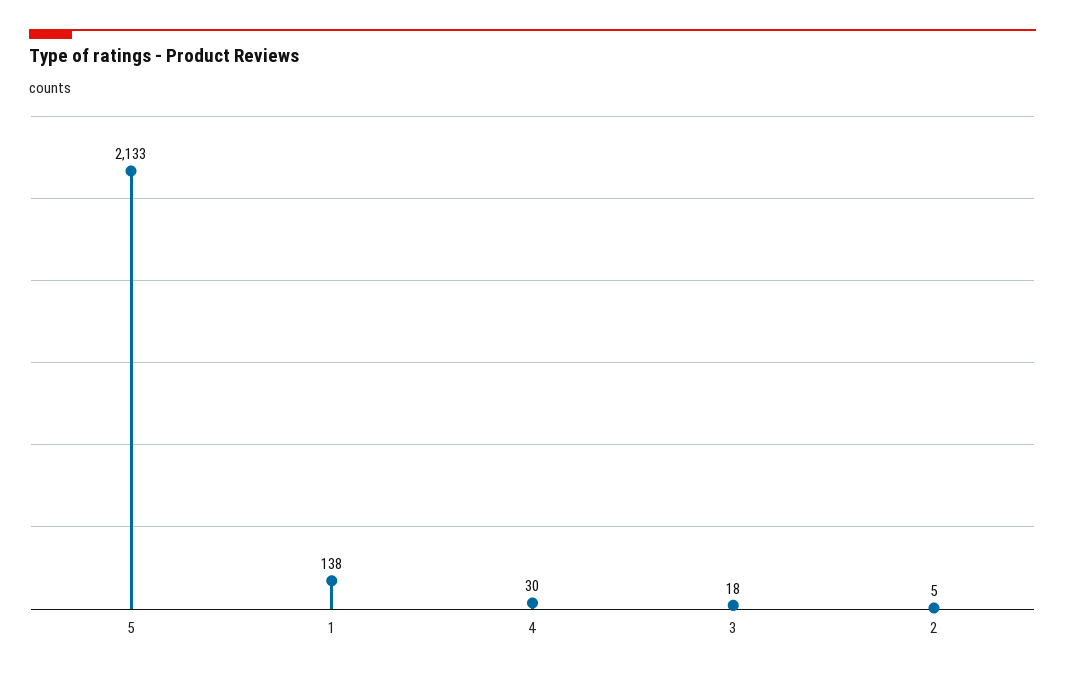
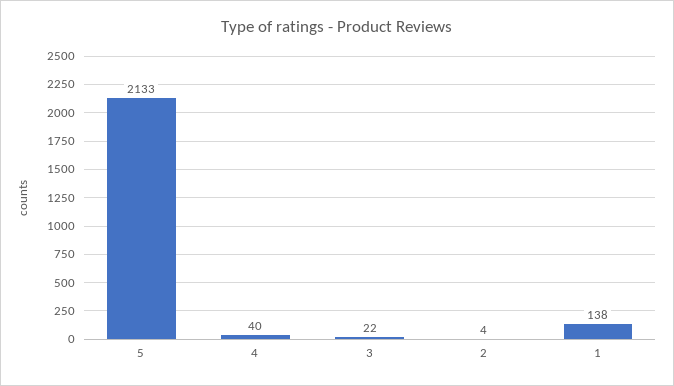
4: 30 -> 40
3: 18 -> 22
2: 5 -> 4

